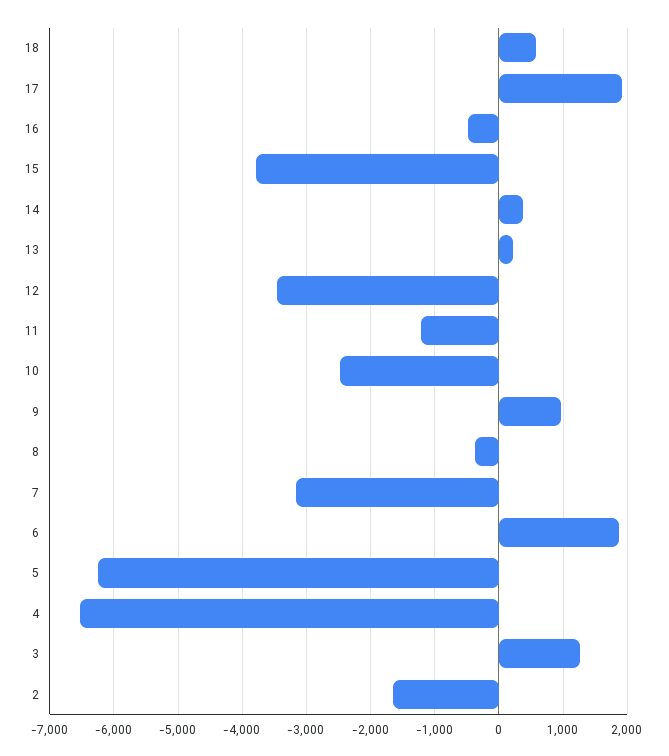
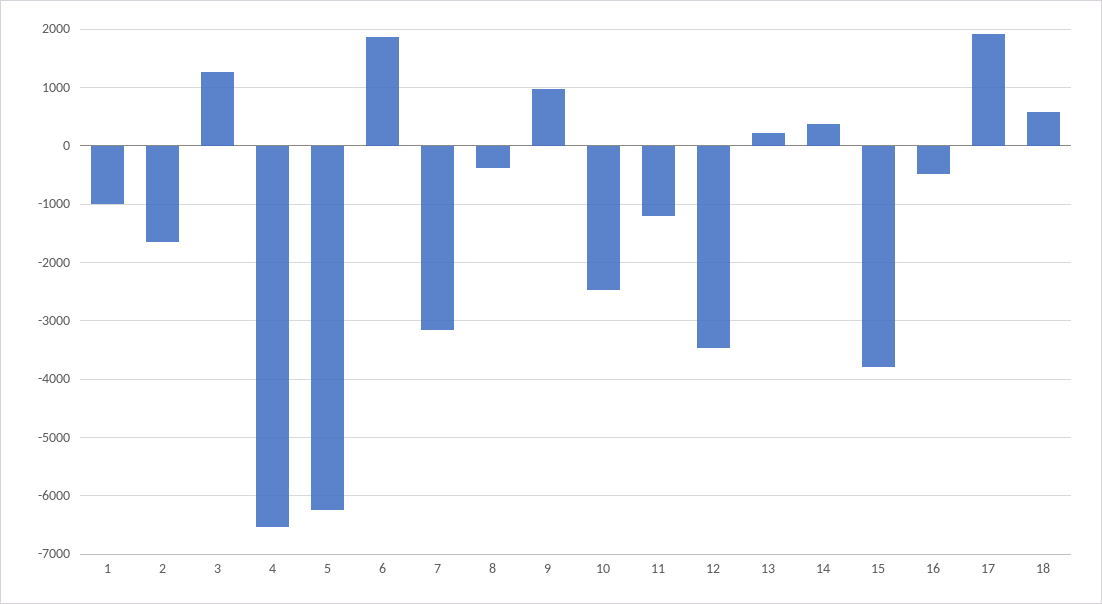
1: none -> -1000

